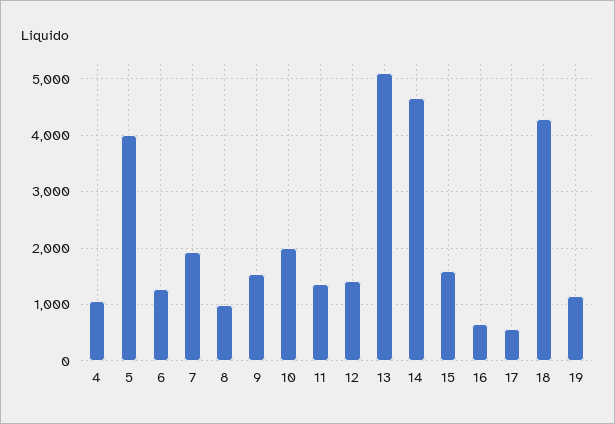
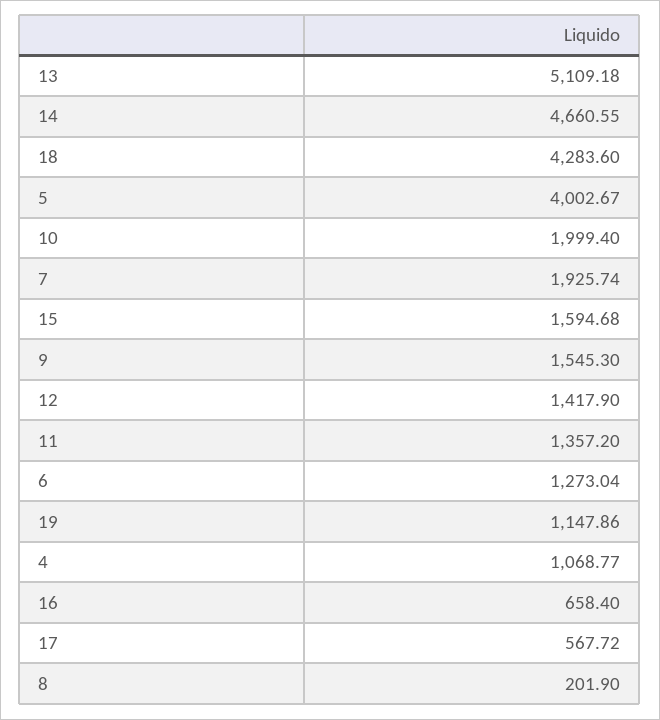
8: 1000 -> 201.9

